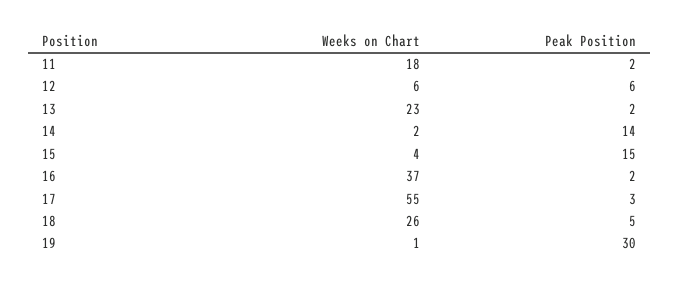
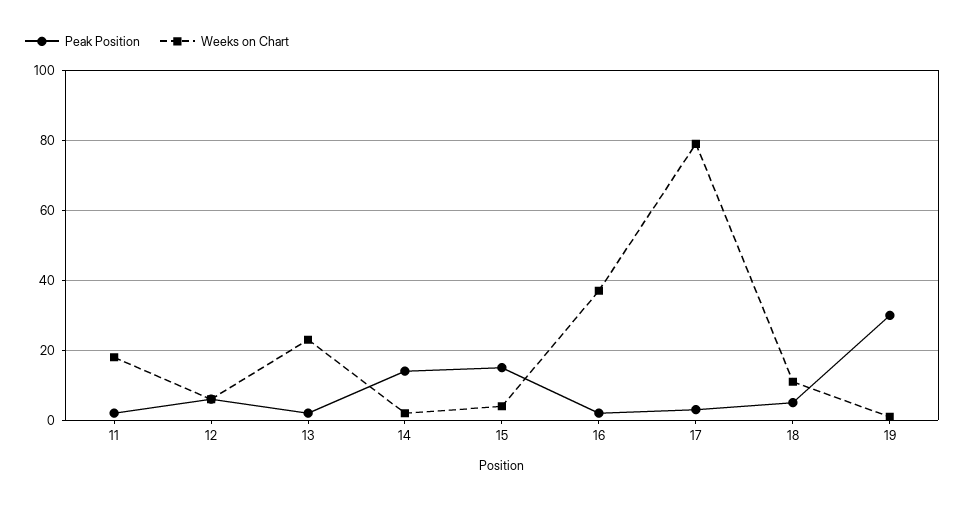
Weeks on Chart, 17: 55 -> 80
Weeks on Chart, 18: 26 -> 10

